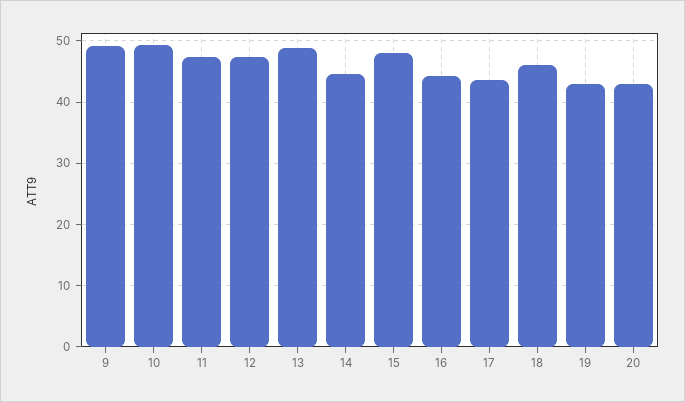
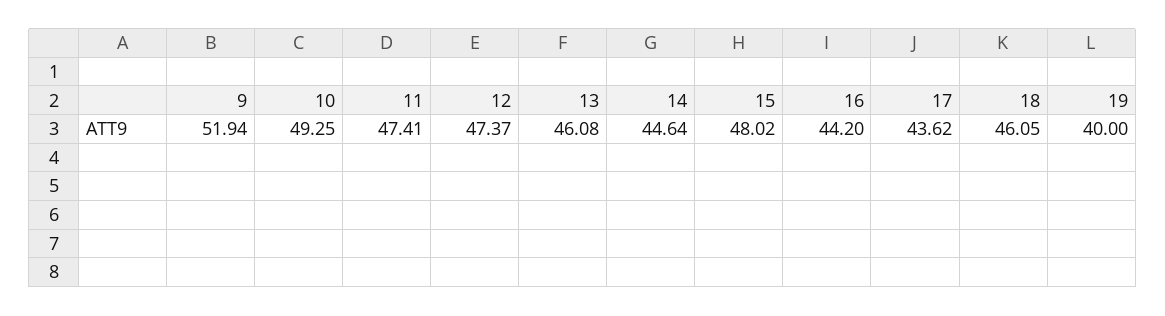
9: 49 -> 51.94
13: 49 -> 46.08
19: 43 -> 40
20: 43 -> none

